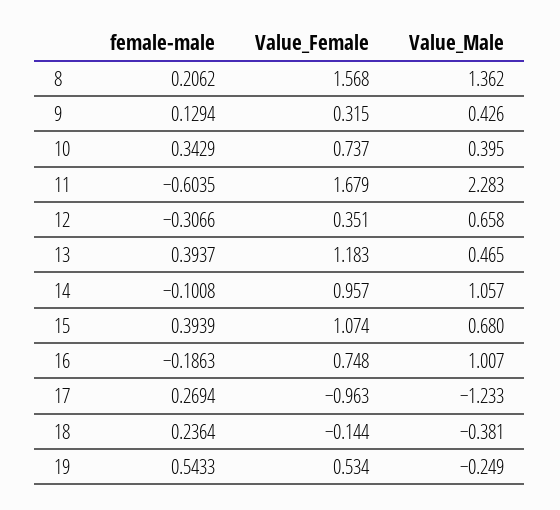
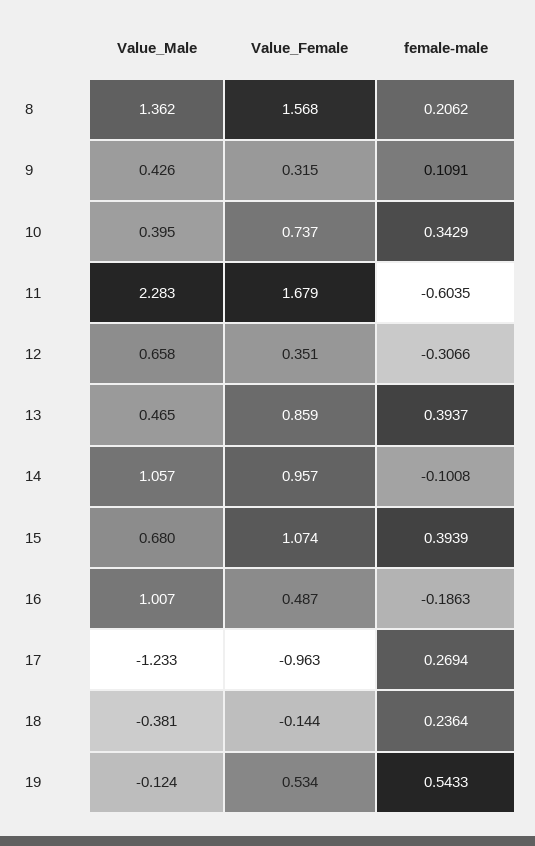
female-male, 9: 0.1294 -> 0.1091
Value_Female, 13: 1.183 -> 0.859
Value_Female, 16: 0.748 -> 0.487
Value_Male, 19: -0.249 -> -0.124

